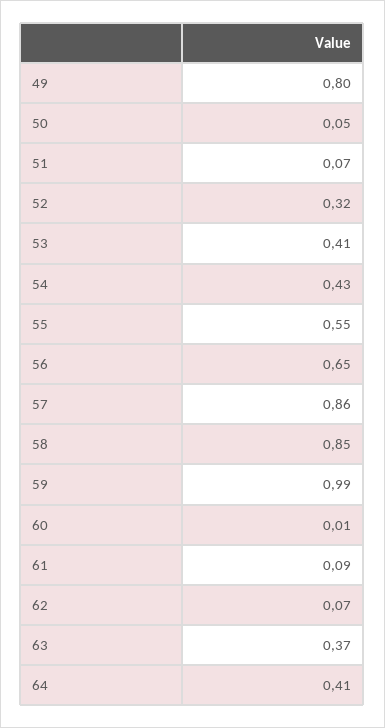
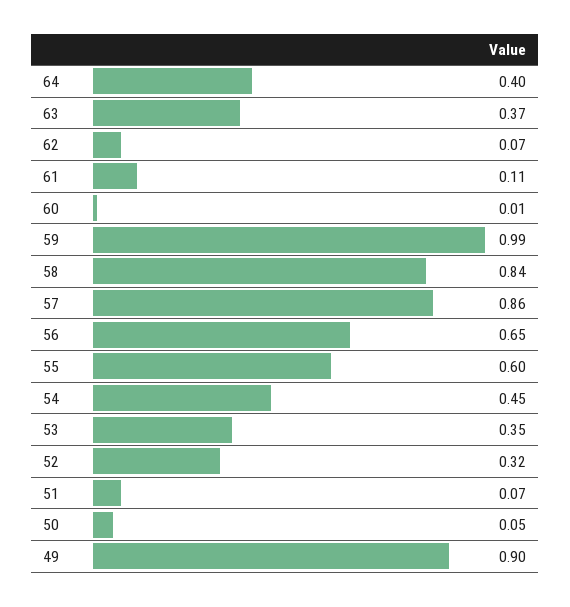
49: 0.8 -> 0.9
53: 0.41 -> 0.35
54: 0.43 -> 0.45
55: 0.55 -> 0.6
58: 0.85 -> 0.84
61: 0.09 -> 0.11
64: 0.41 -> 0.4

